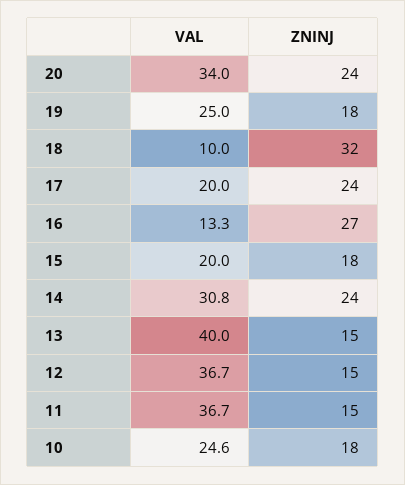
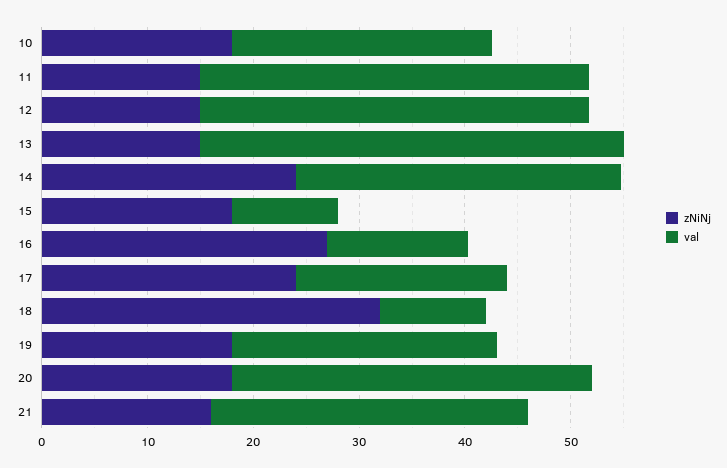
ZNINJ, 20: 24 -> 18
VAL, 15: 20 -> 10
ZNINJ, 21: none -> 16
VAL, 21: none -> 30

